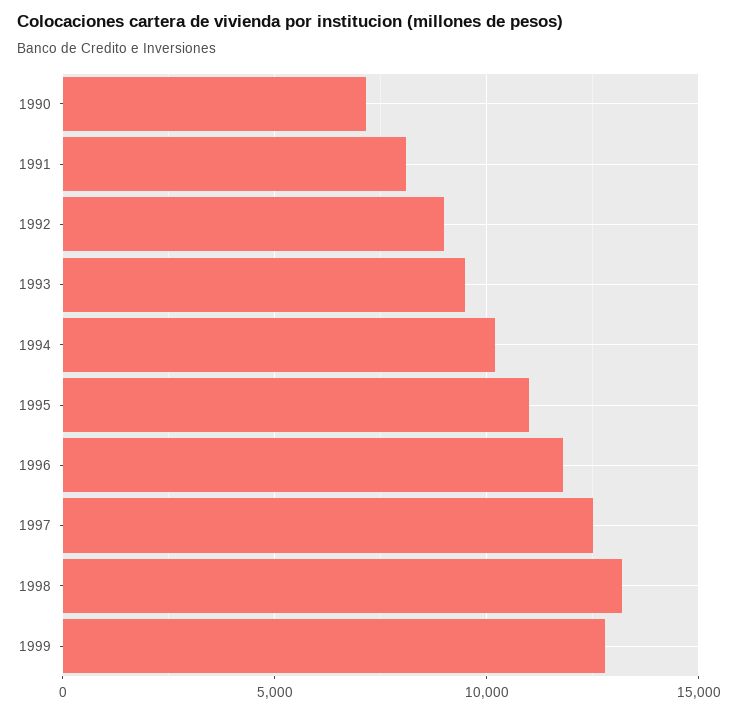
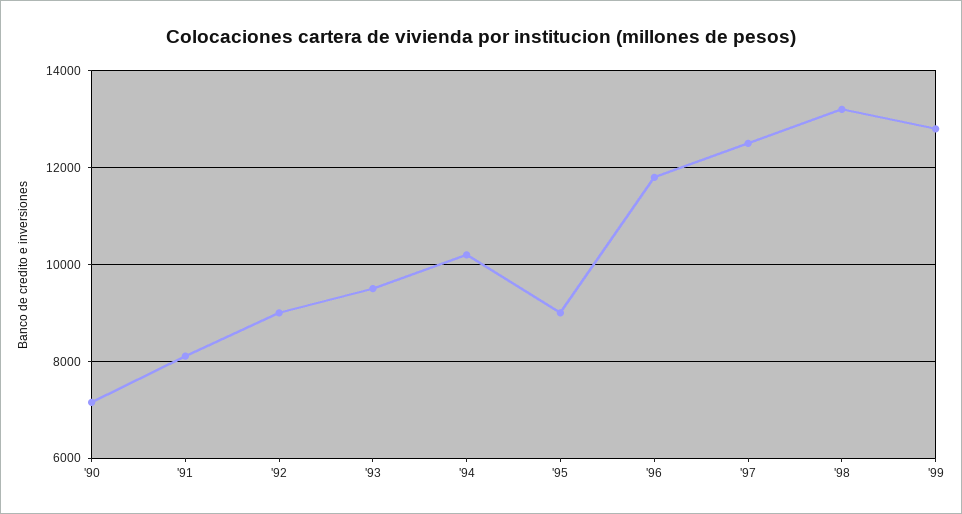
1995: 11000 -> 9000

